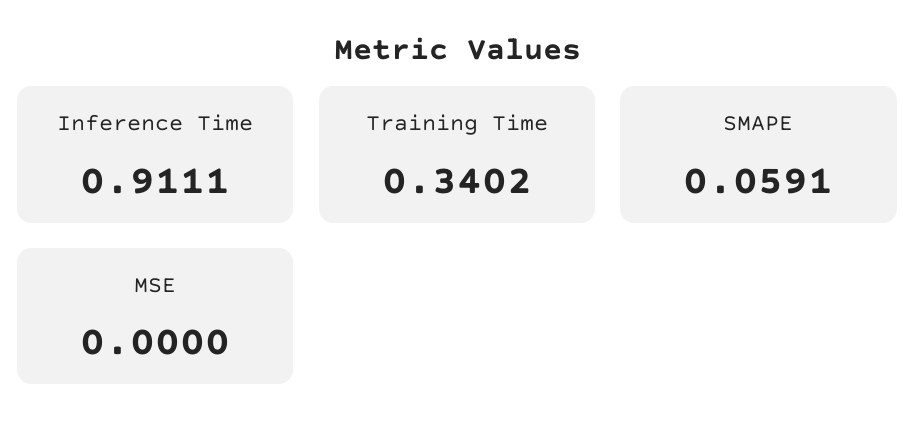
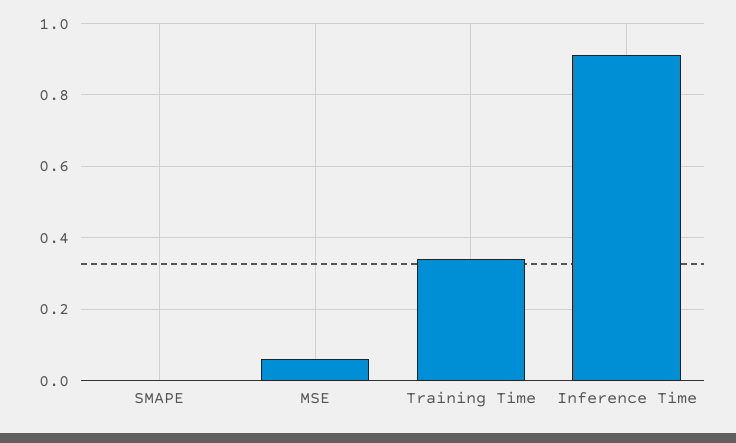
SMAPE: 0.0591 -> 0
MSE: 0 -> 0.06

